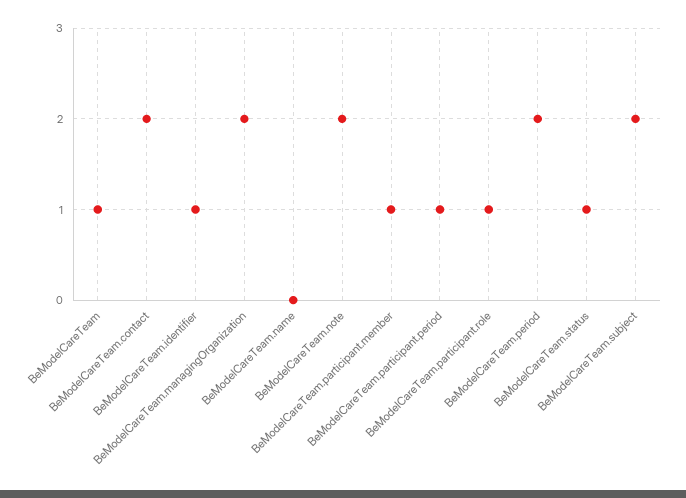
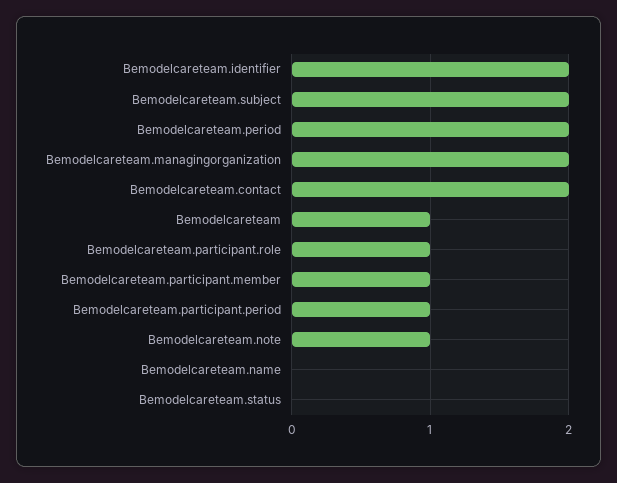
BeModelCareTeam.identifier: 1 -> 2
BeModelCareTeam.note: 2 -> 1
BeModelCareTeam.status: 1 -> 0

